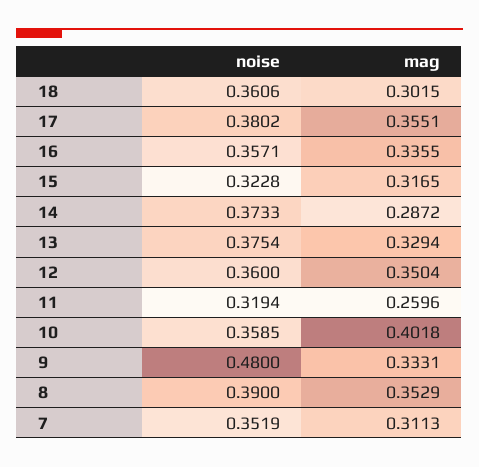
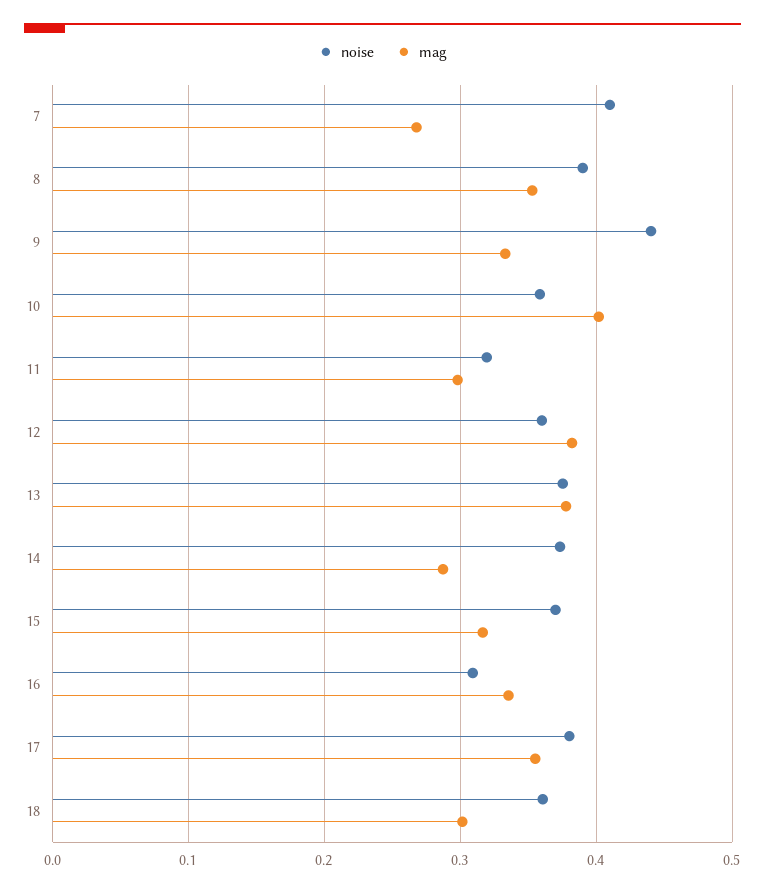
noise, 16: 0.3571 -> 0.31
noise, 15: 0.3228 -> 0.37
mag, 13: 0.3294 -> 0.38
mag, 12: 0.3504 -> 0.38
mag, 11: 0.2596 -> 0.3
noise, 9: 0.48 -> 0.44
noise, 7: 0.3519 -> 0.41
mag, 7: 0.3113 -> 0.27

